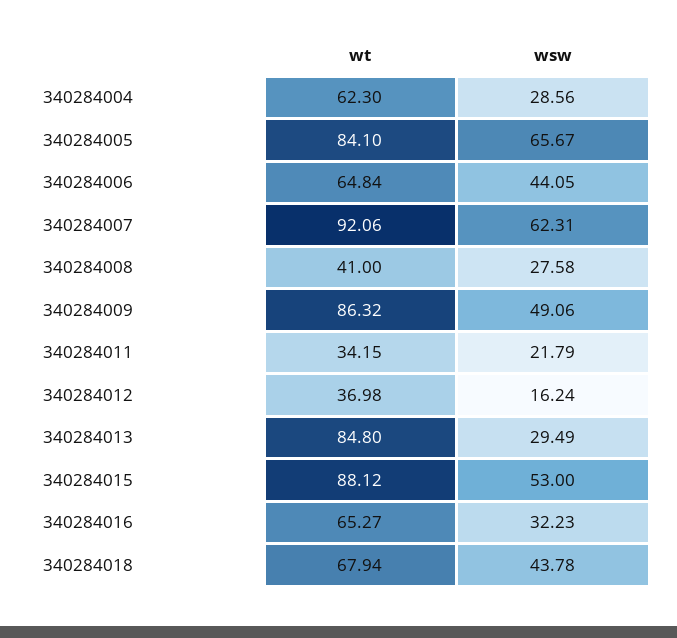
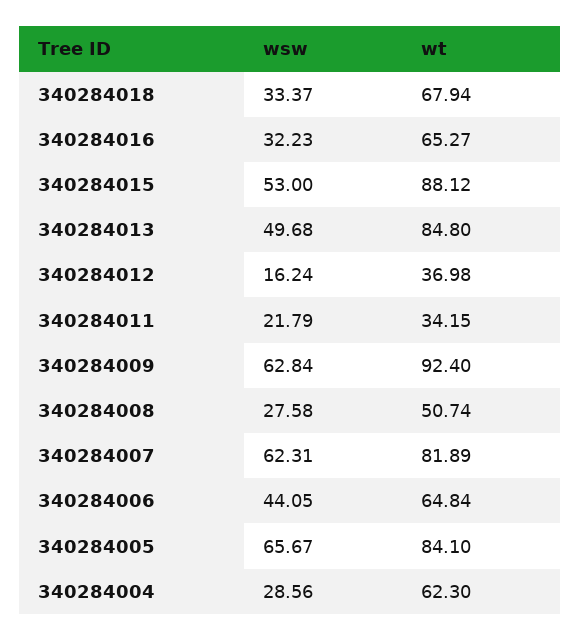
wt, 340284007: 92.06 -> 81.89
wt, 340284008: 41 -> 50.74
wt, 340284009: 86.32 -> 92.4
wsw, 340284009: 49.06 -> 62.84
wsw, 340284013: 29.49 -> 49.68
wsw, 340284018: 43.78 -> 33.37

